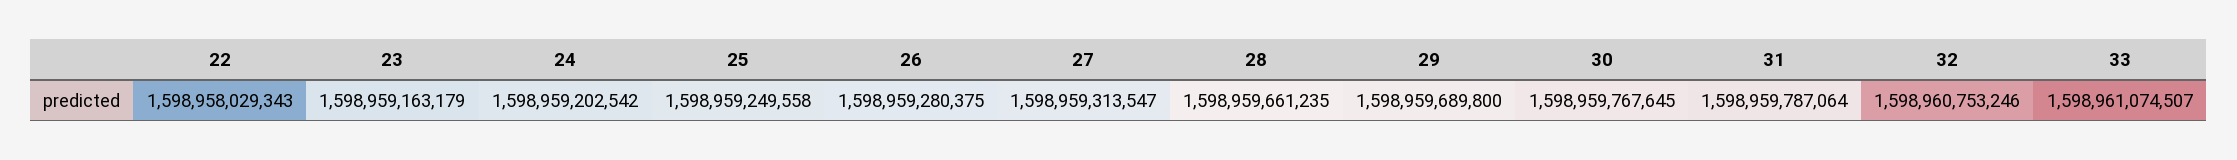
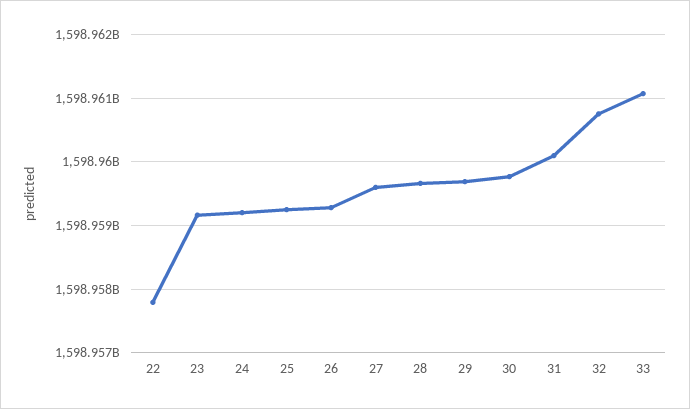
22: 1598958029343 -> 1598957800000
27: 1598959313547 -> 1598959600000
31: 1598959787064 -> 1598960100000

